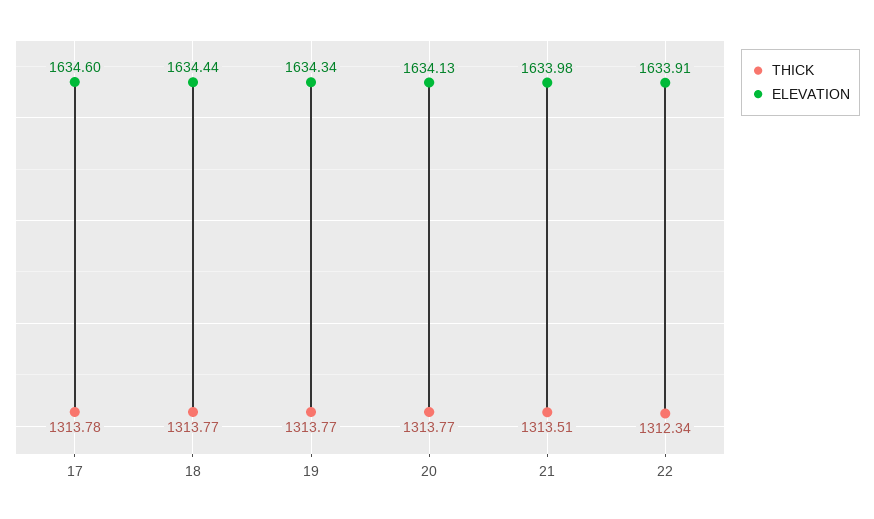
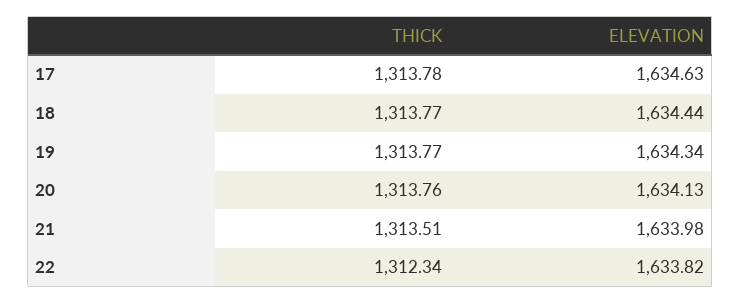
ELEVATION, 17: 1634.6 -> 1634.63
THICK, 20: 1313.77 -> 1313.76
ELEVATION, 22: 1633.91 -> 1633.82

